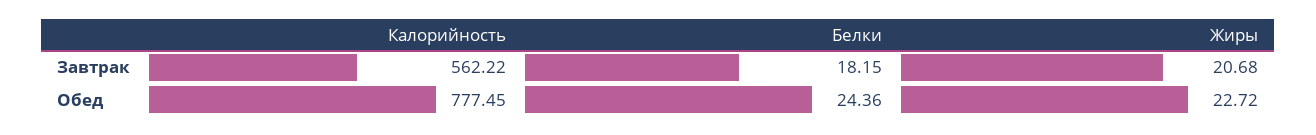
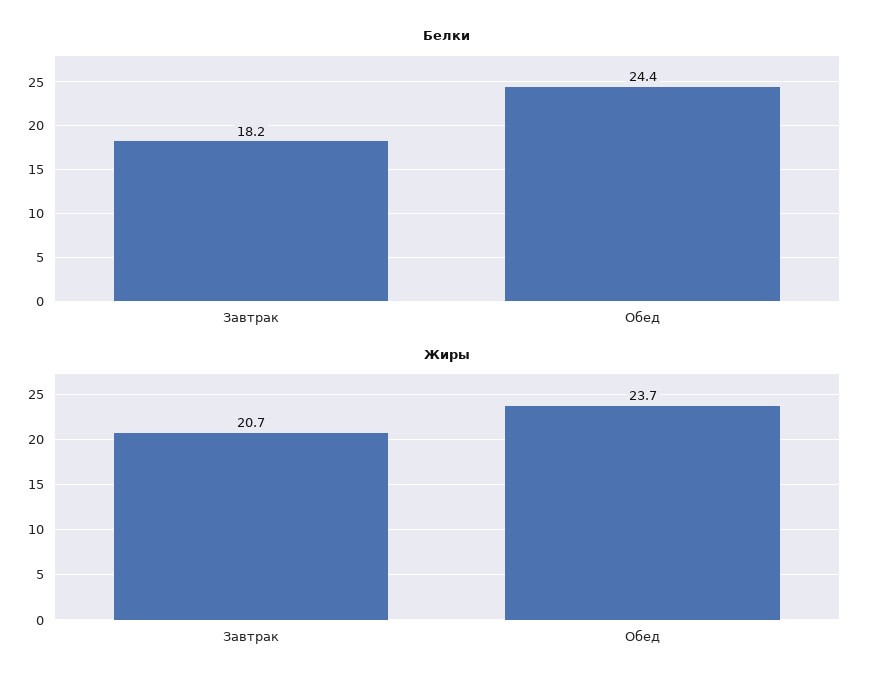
Калорийность, Завтрак: 562.22 -> none
Калорийность, Обед: 777.45 -> none
Жиры, Обед: 22.72 -> 23.7

